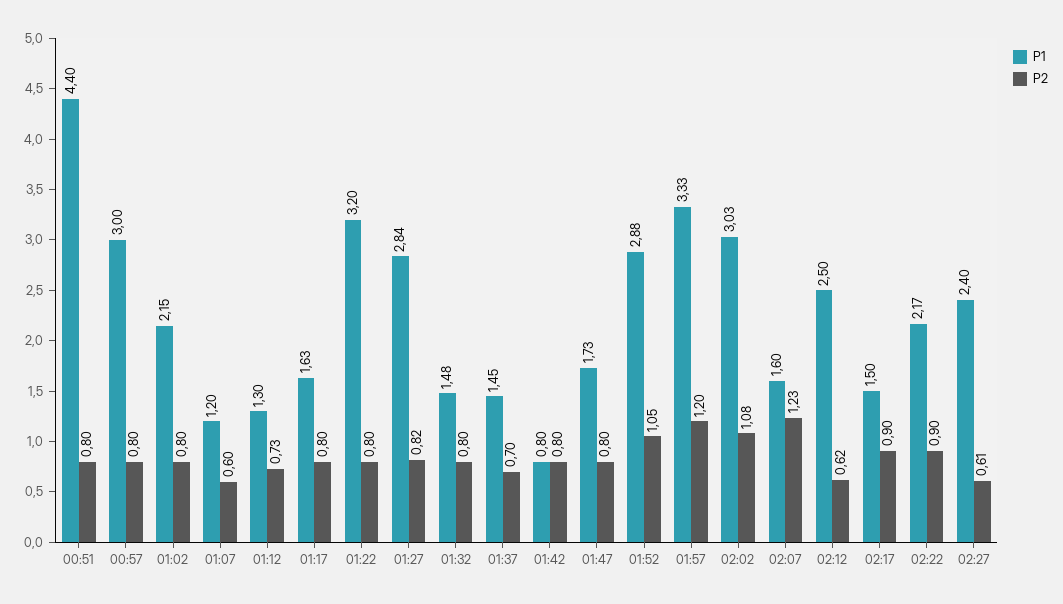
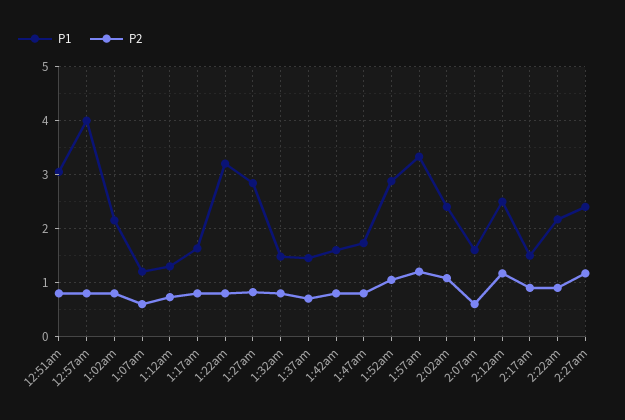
P1, 00:51: 4.4 -> 3
P1, 00:57: 3 -> 4
P1, 01:42: 0.8 -> 1.6
P1, 02:02: 3.03 -> 2.4
P2, 02:07: 1.23 -> 0.6
P2, 02:12: 0.62 -> 1.2
P2, 02:27: 0.61 -> 1.2

